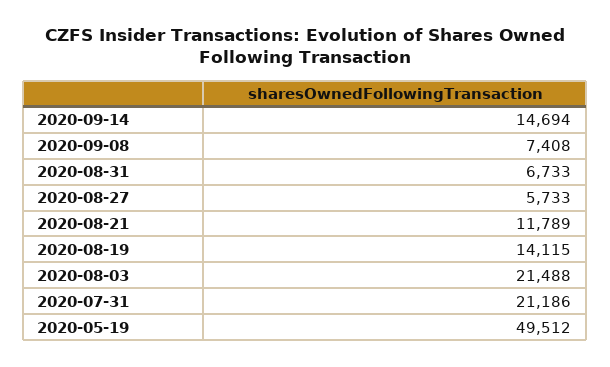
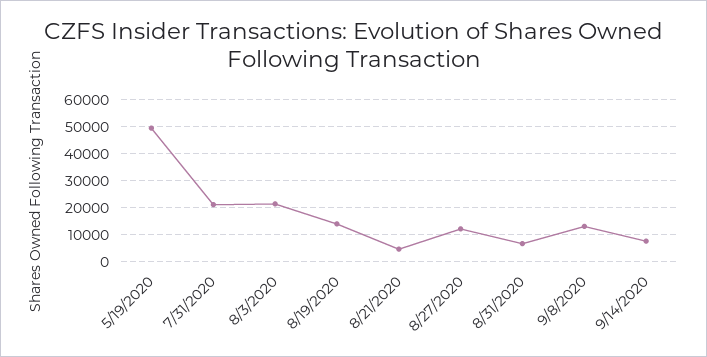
2020-09-14: 14694 -> 7500
2020-09-08: 7408 -> 12500
2020-08-27: 5733 -> 12500
2020-08-21: 11789 -> 5000

